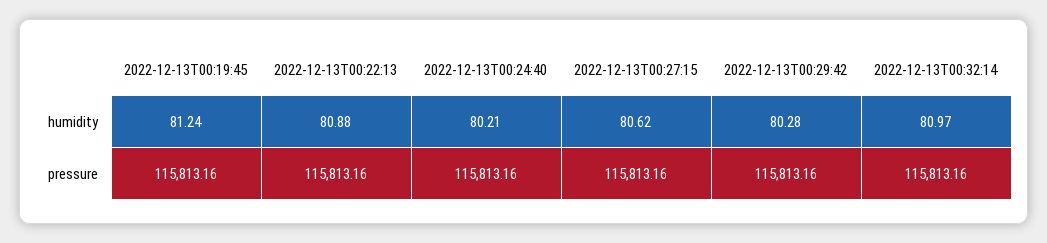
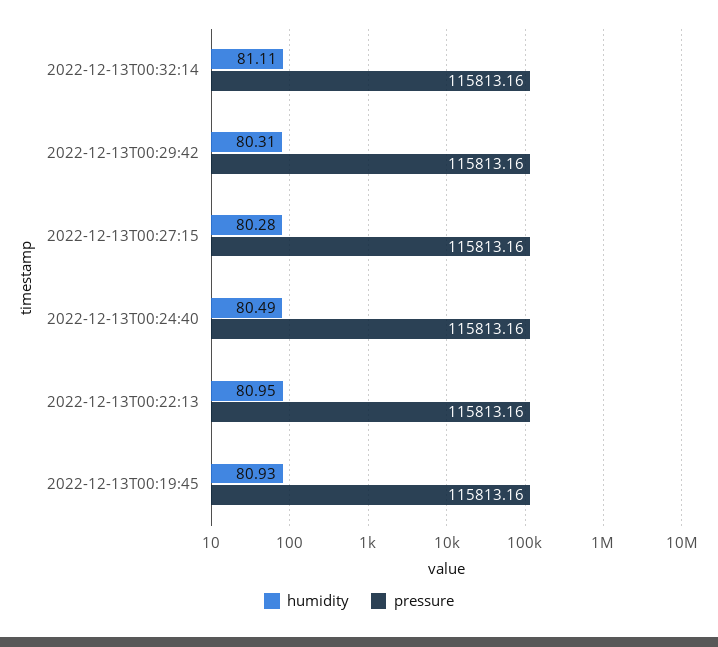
humidity, 2022-12-13T00:19:45: 81.24 -> 80.93
humidity, 2022-12-13T00:22:13: 80.88 -> 80.95
humidity, 2022-12-13T00:24:40: 80.21 -> 80.49
humidity, 2022-12-13T00:27:15: 80.62 -> 80.28
humidity, 2022-12-13T00:29:42: 80.28 -> 80.31
humidity, 2022-12-13T00:32:14: 80.97 -> 81.11

